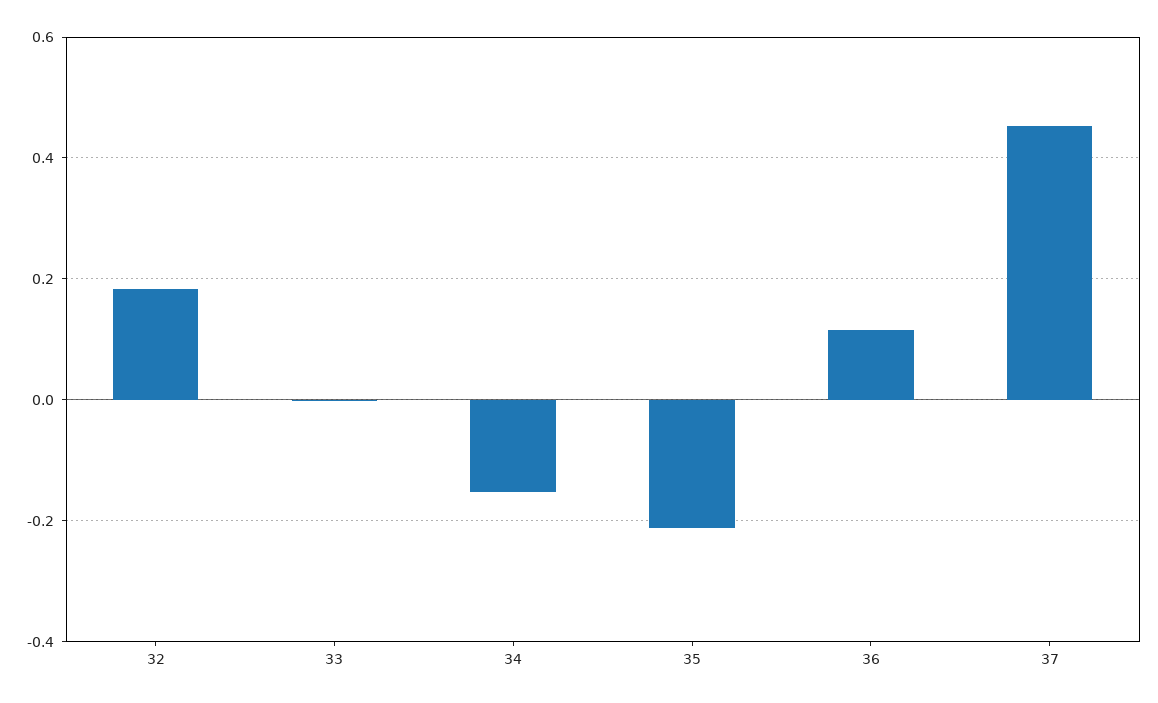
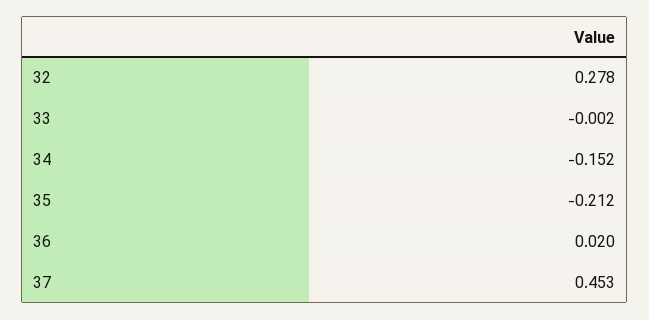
32: 0.18 -> 0.278
36: 0.12 -> 0.02

